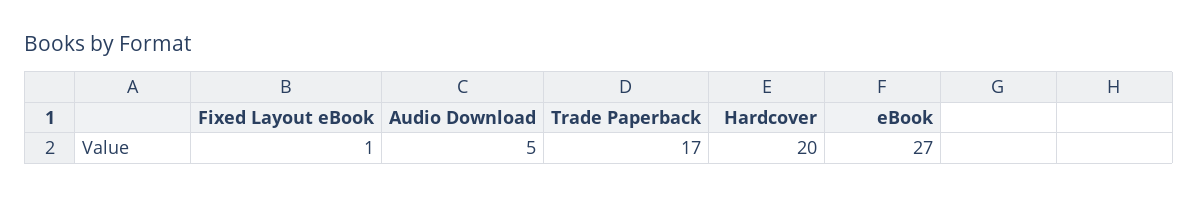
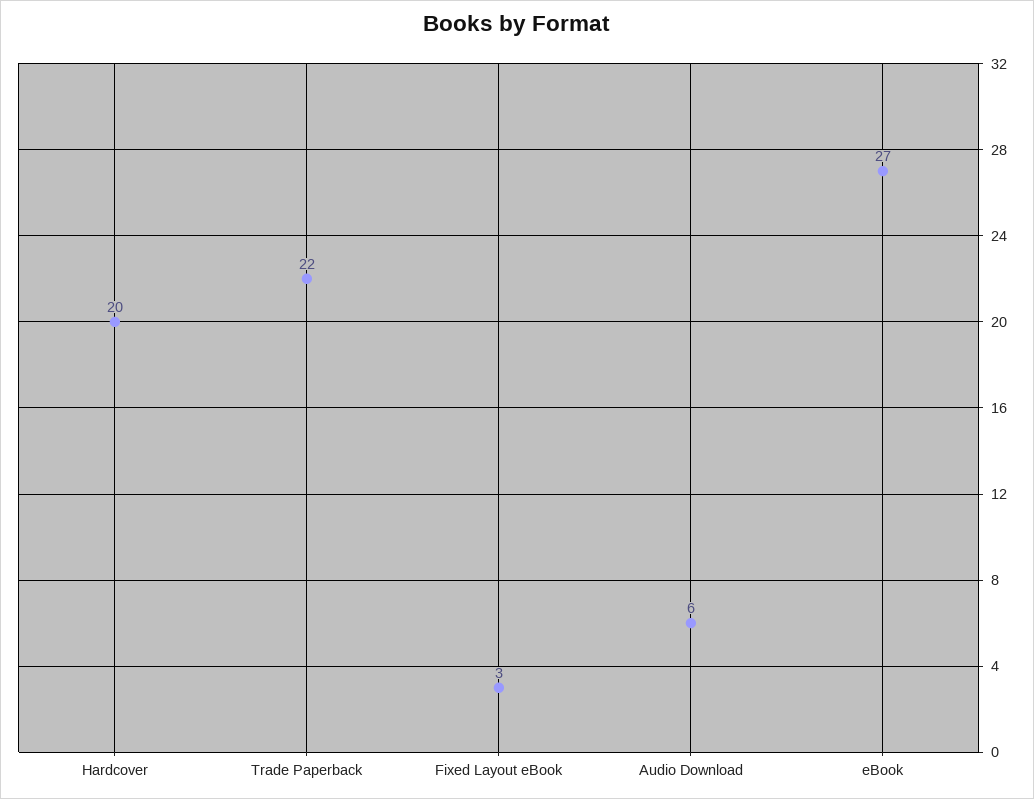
Fixed Layout eBook: 1 -> 3
Audio Download: 5 -> 6
Trade Paperback: 17 -> 22

